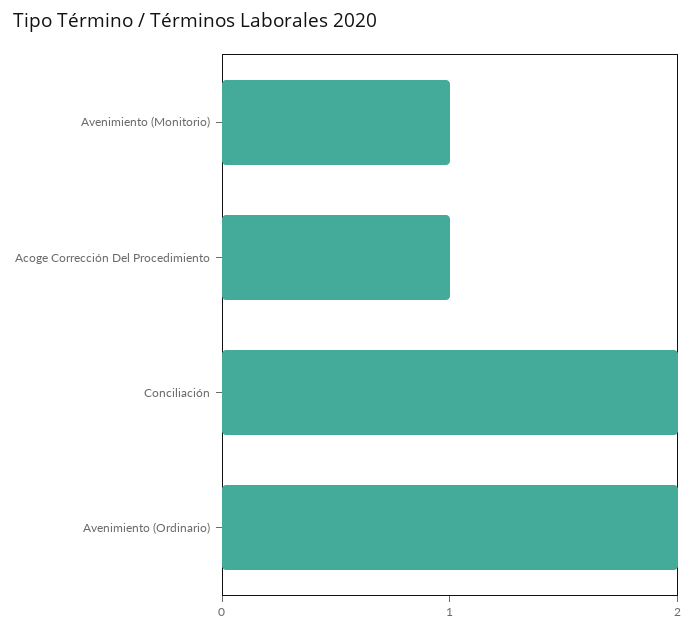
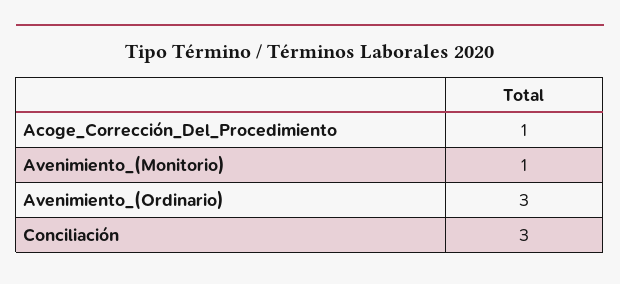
Conciliación: 2 -> 3
Avenimiento (Ordinario): 2 -> 3

